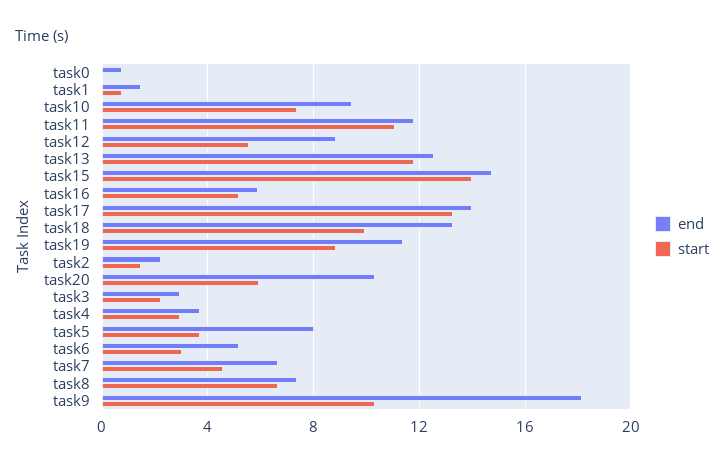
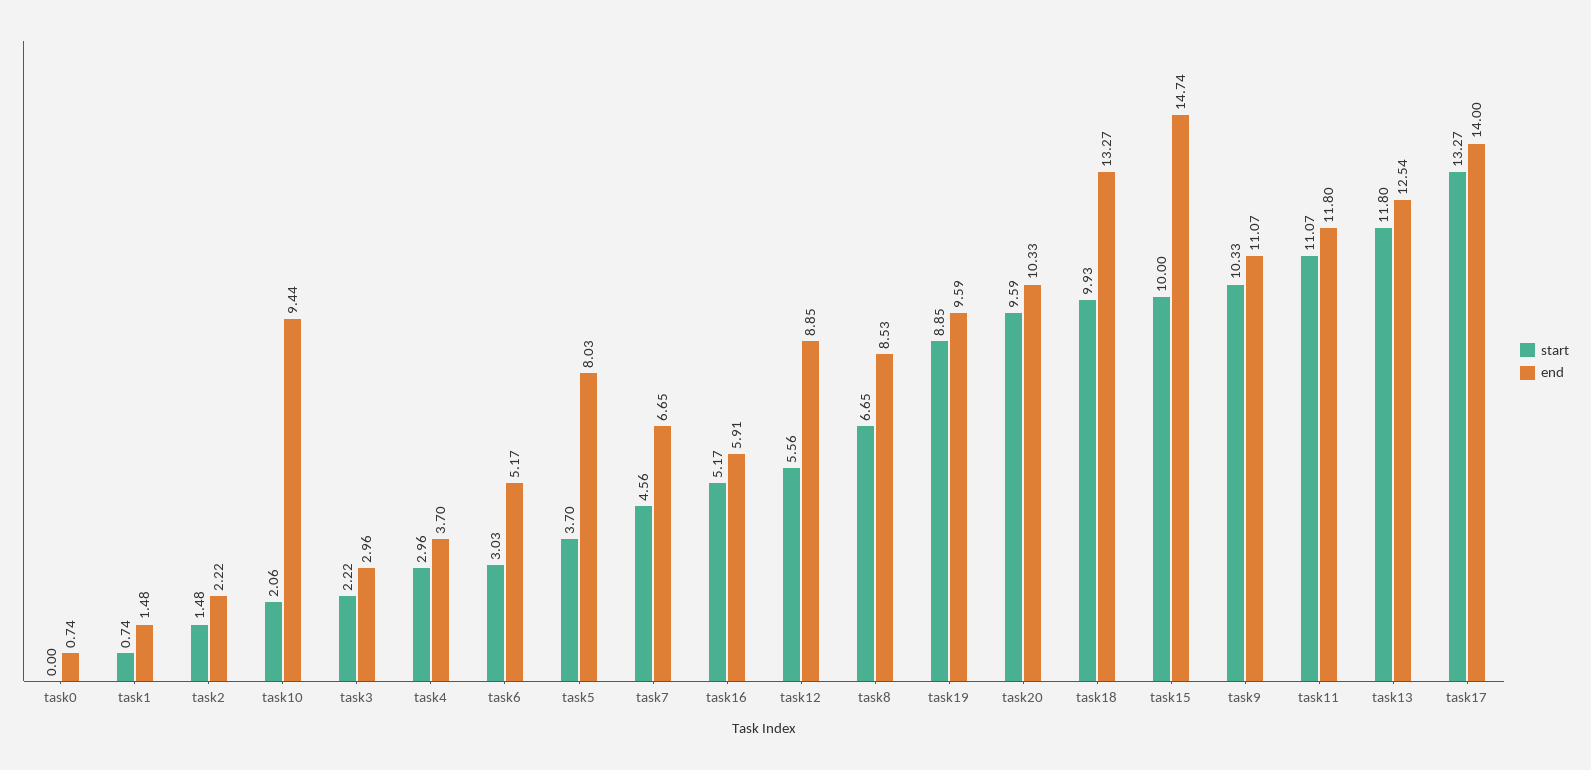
start, task10: 7.5 -> 2.06
start, task15: 14 -> 10
end, task19: 11.5 -> 9.59
start, task20: 6 -> 9.59
end, task8: 7.5 -> 8.53
end, task9: 18 -> 11.07

